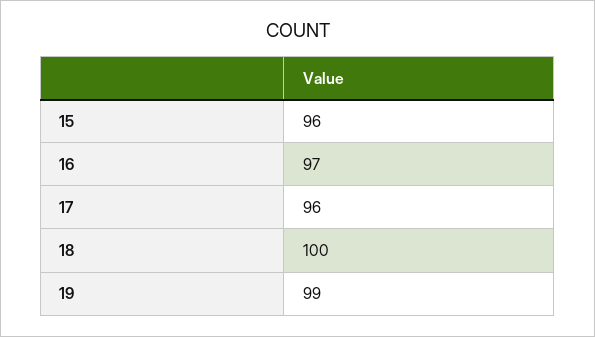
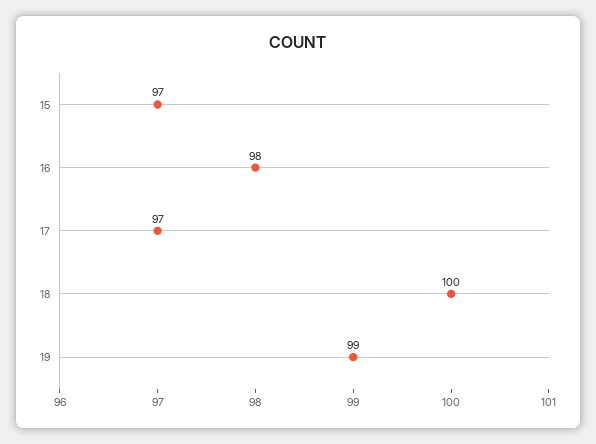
15: 96 -> 97
16: 97 -> 98
17: 96 -> 97

